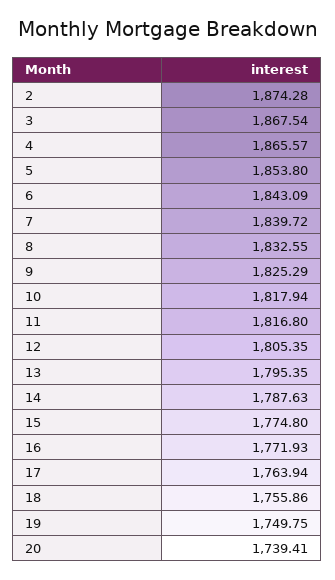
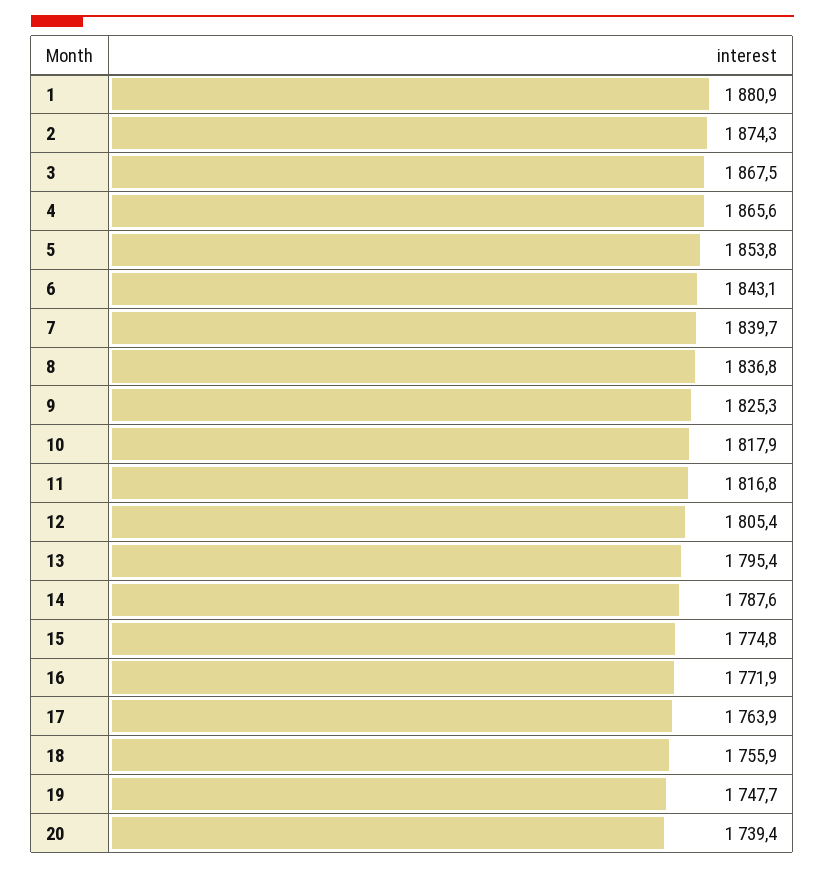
8: 1832.55 -> 1836.8
19: 1749.75 -> 1747.7
1: none -> 1880.9

